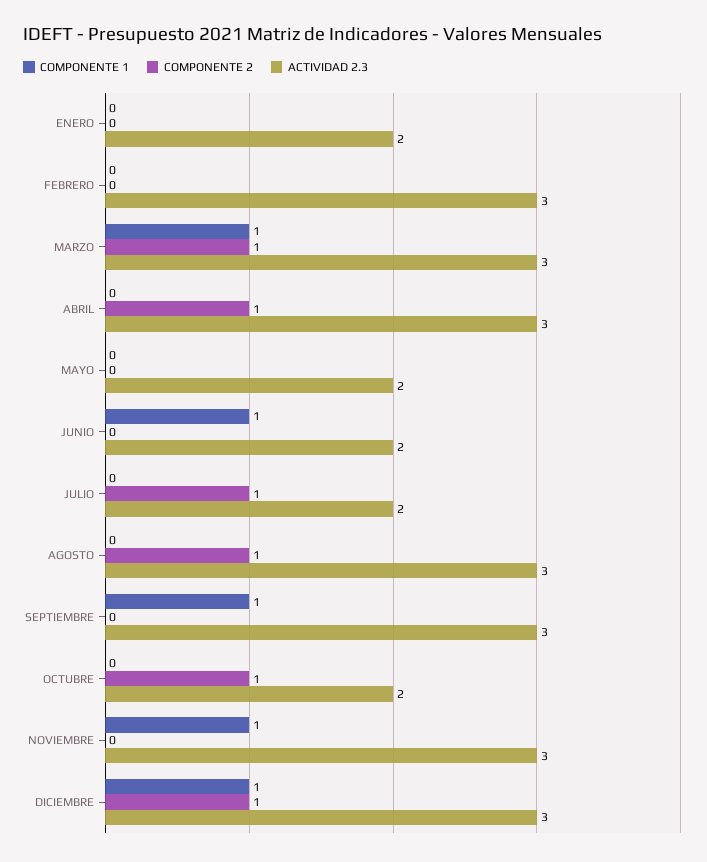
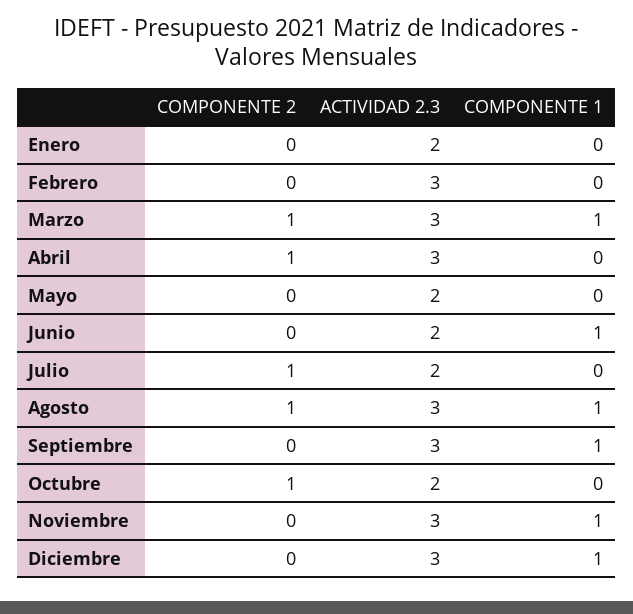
COMPONENTE 1, AGOSTO: 0 -> 1
COMPONENTE 2, DICIEMBRE: 1 -> 0

